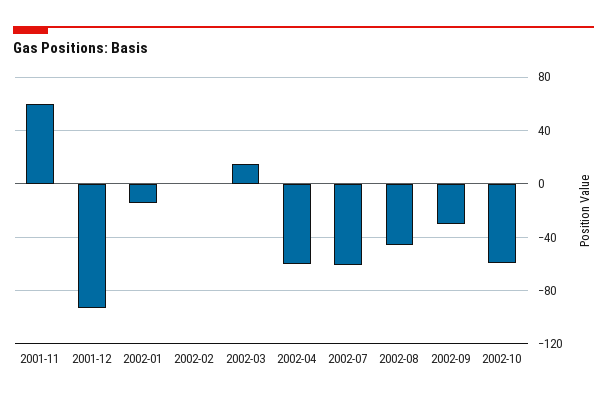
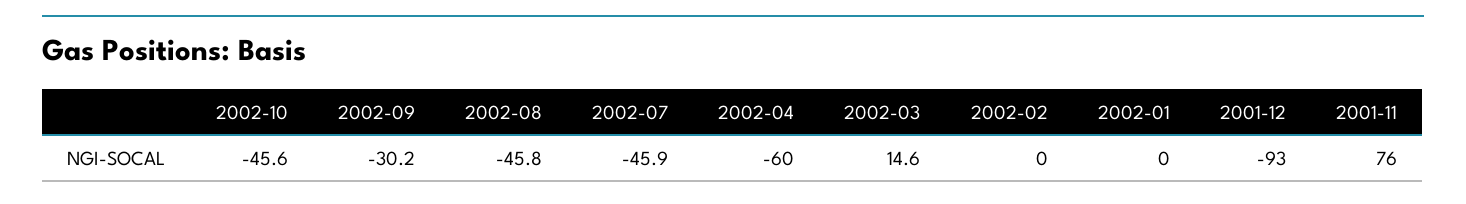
2001-11: 60 -> 76
2002-01: -15 -> 0
2002-07: -60 -> -45.9
2002-10: -60 -> -45.6

